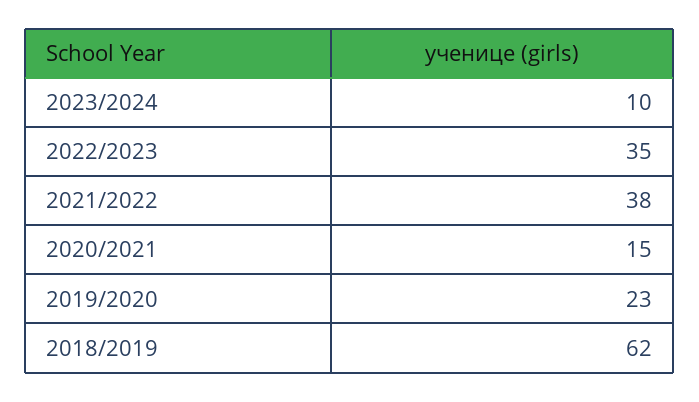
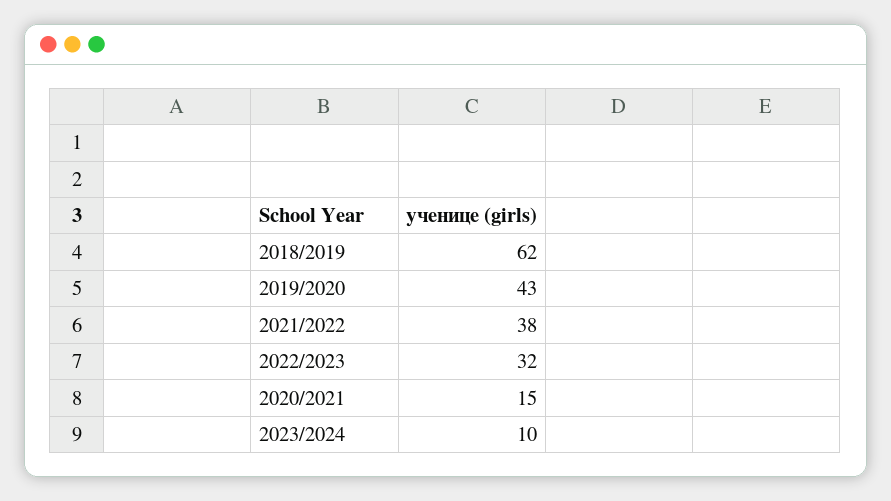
2022/2023: 35 -> 32
2019/2020: 23 -> 43

